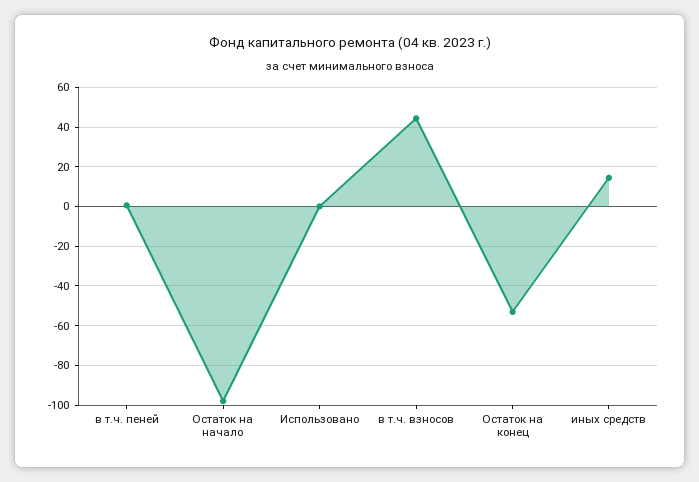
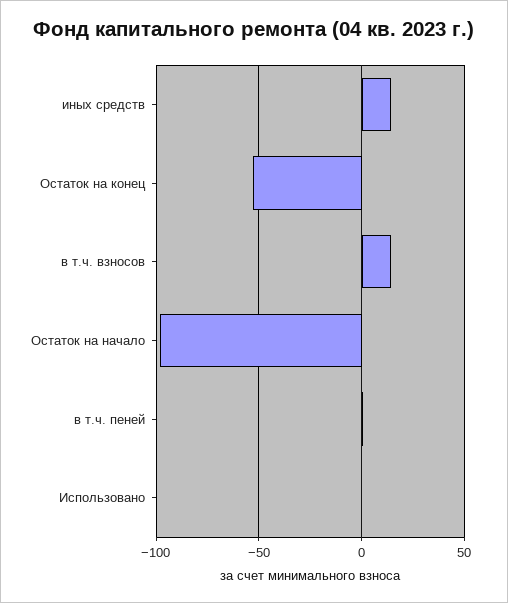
в т.ч. взносов: 45 -> 15

